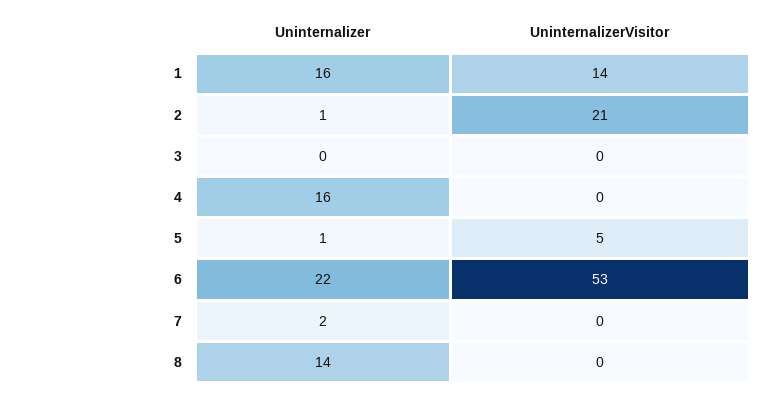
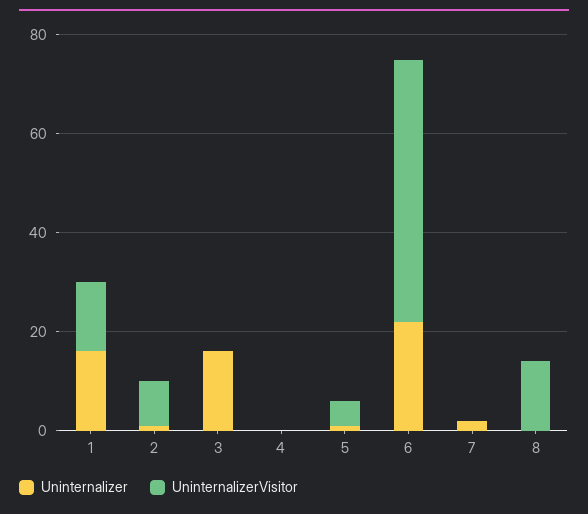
UninternalizerVisitor, 2: 21 -> 10
Uninternalizer, 3: 0 -> 15
Uninternalizer, 4: 16 -> 0
Uninternalizer, 8: 14 -> 0
UninternalizerVisitor, 8: 0 -> 15

